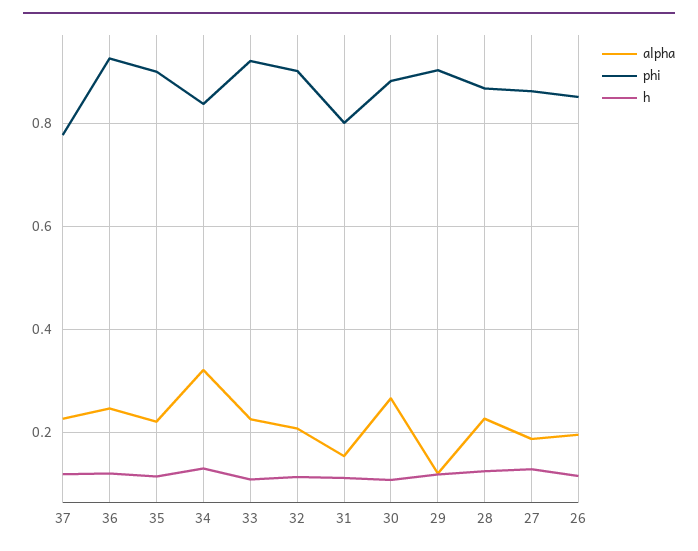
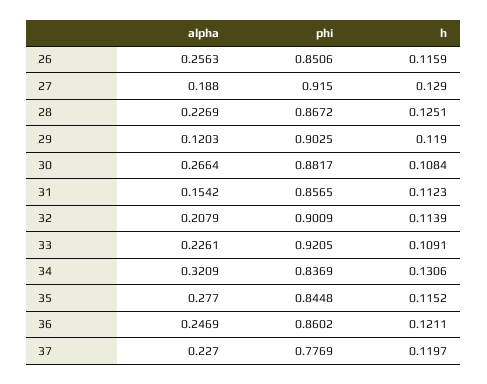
phi, 36: 0.92 -> 0.8602
alpha, 35: 0.22 -> 0.277
phi, 35: 0.9 -> 0.8448
phi, 31: 0.8 -> 0.8565
phi, 27: 0.86 -> 0.915
alpha, 26: 0.2 -> 0.2563

